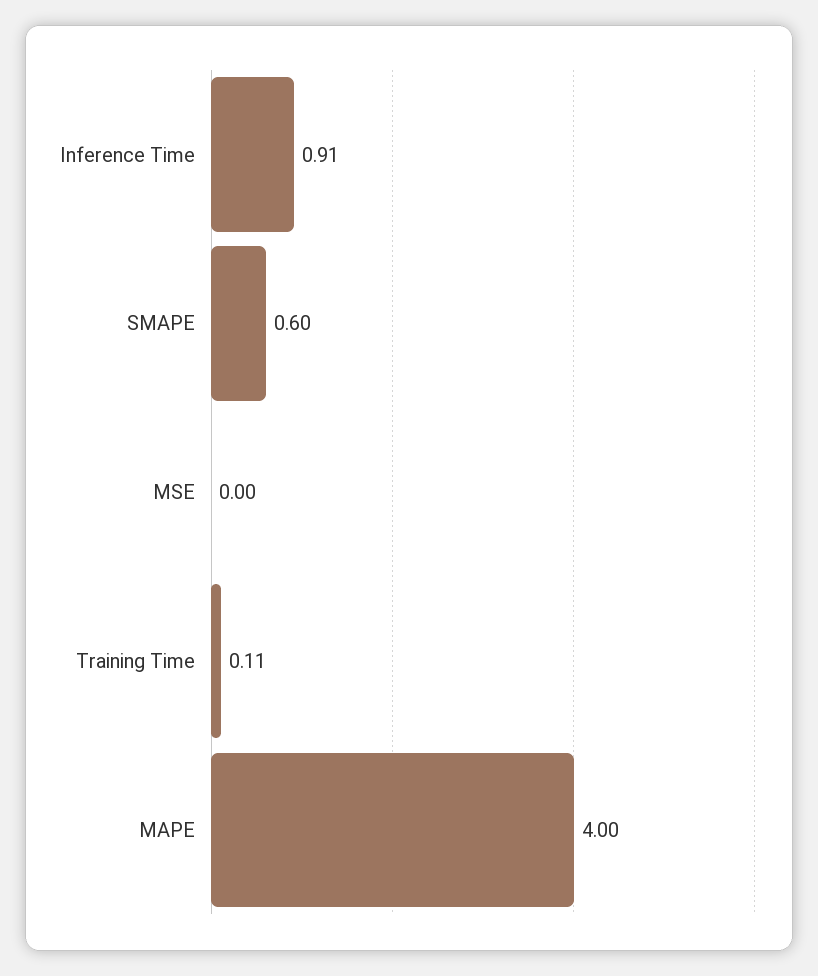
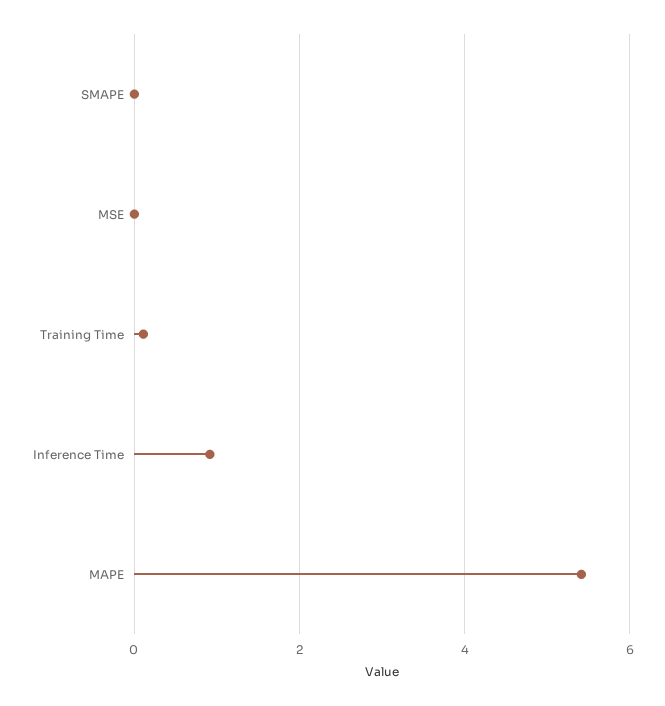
SMAPE: 0.6 -> 0
MAPE: 4 -> 5.4

